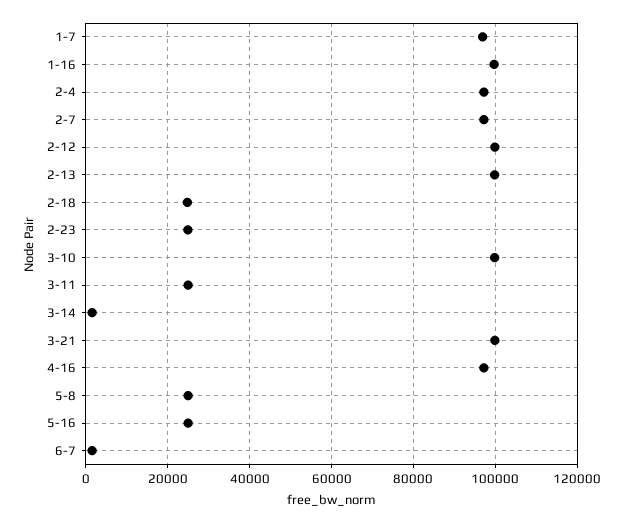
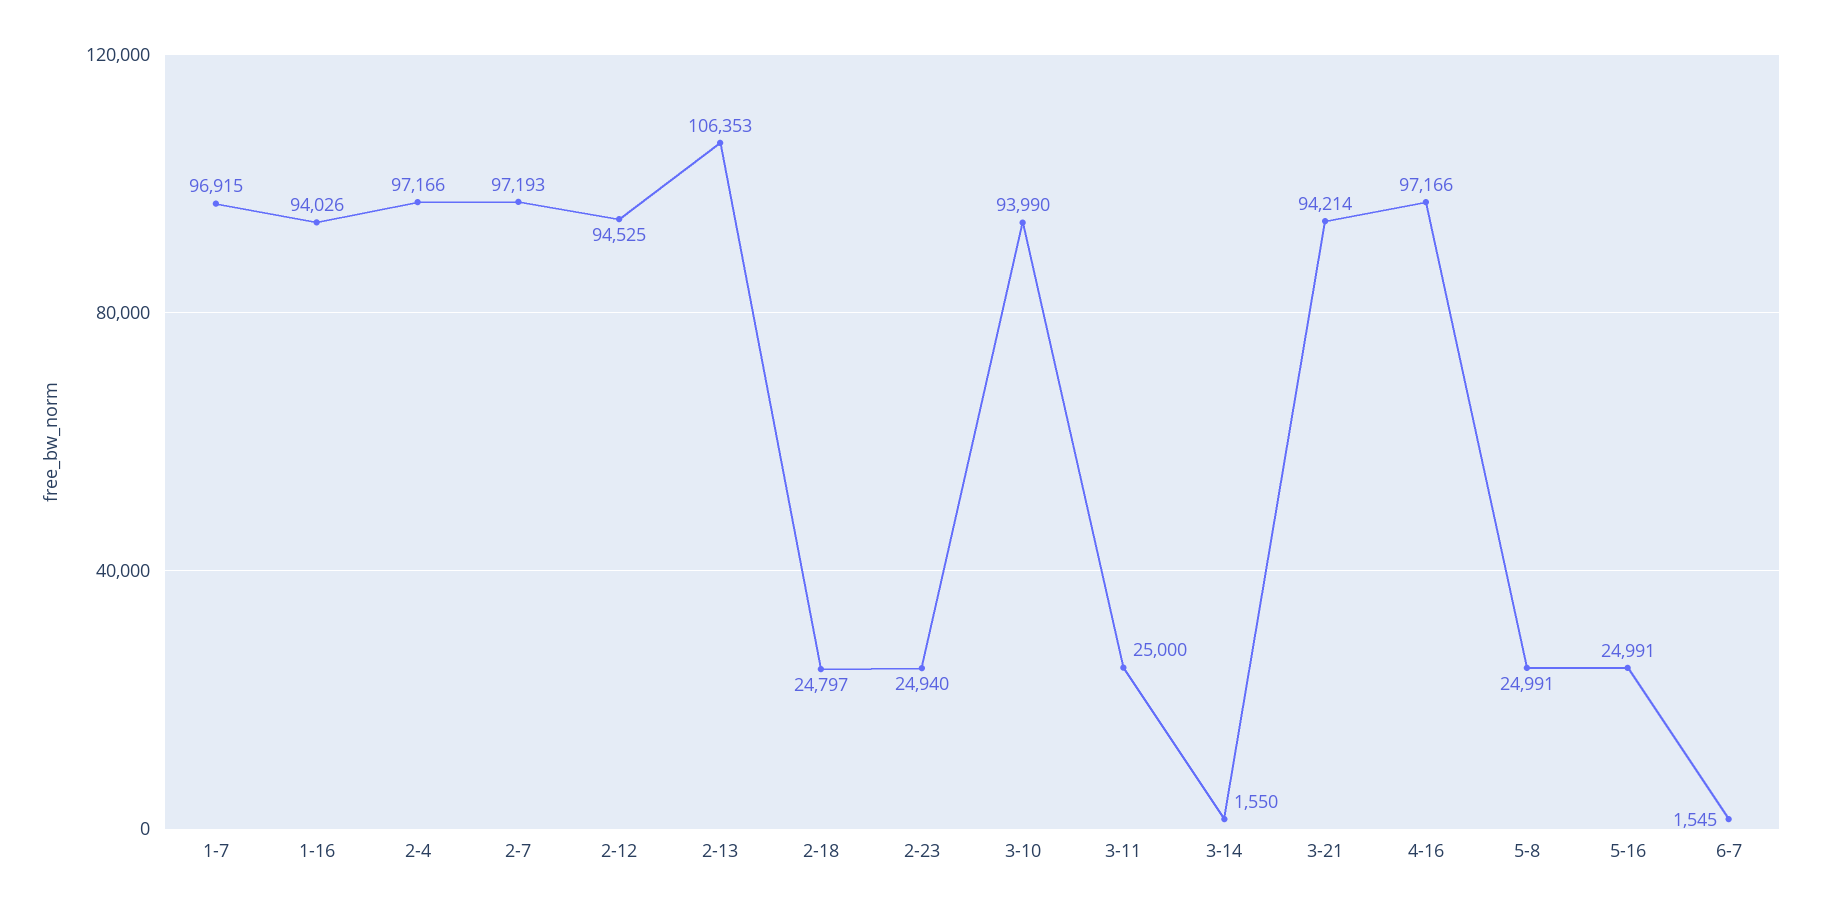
1-16: 100000 -> 94026
2-12: 100000 -> 94525
2-13: 100000 -> 106353
3-10: 100000 -> 93990
3-21: 100000 -> 94214

